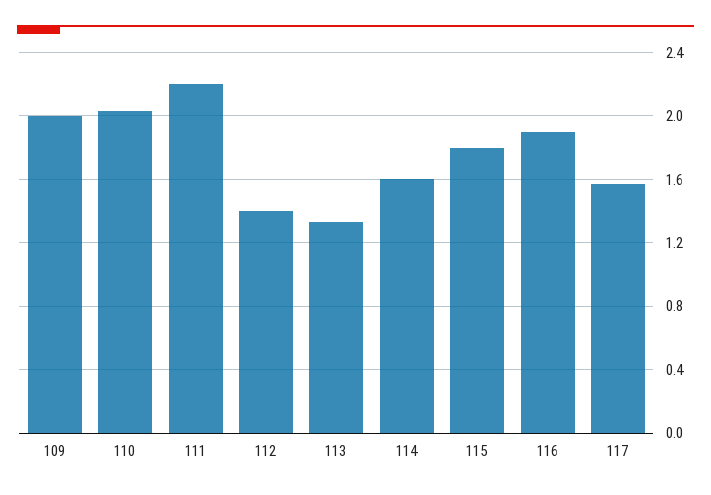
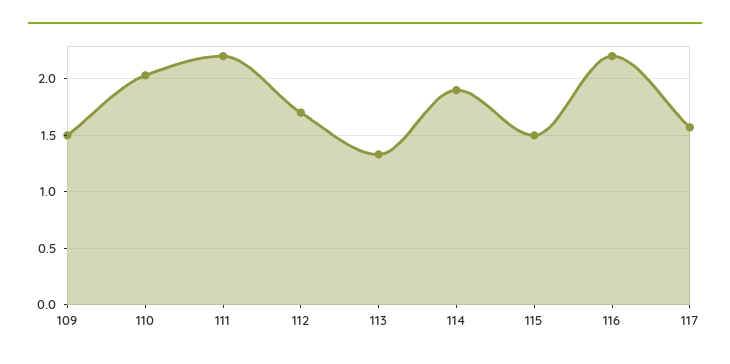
109: 2 -> 1.5
112: 1.4 -> 1.7
114: 1.6 -> 1.9
115: 1.8 -> 1.5
116: 1.9 -> 2.2

